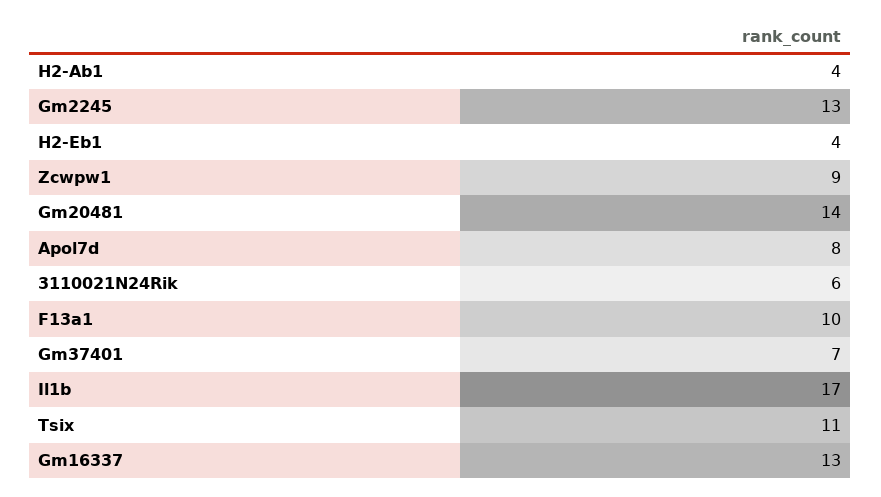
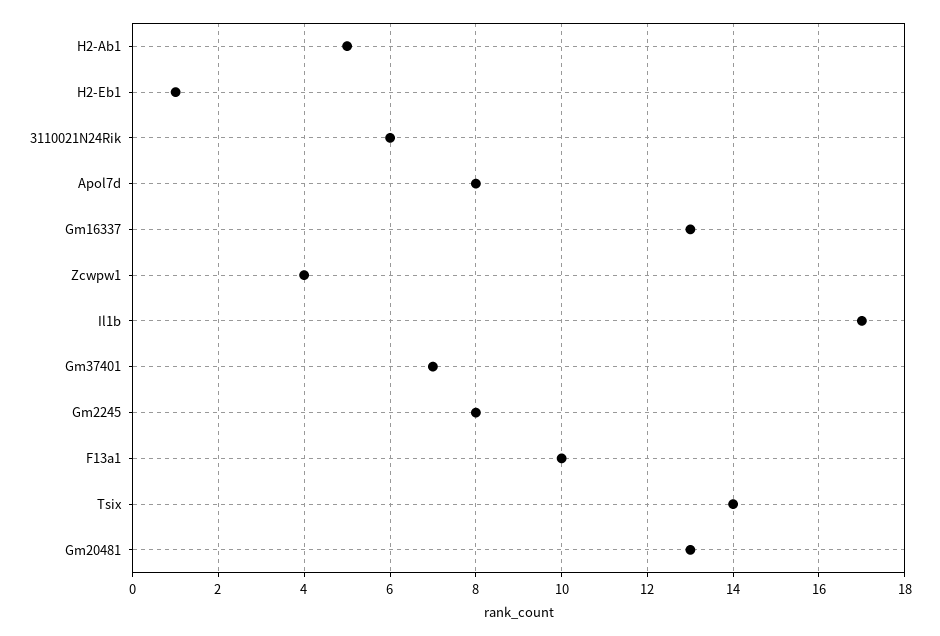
H2-Ab1: 4 -> 5
Gm2245: 13 -> 8
H2-Eb1: 4 -> 1
Zcwpw1: 9 -> 4
Gm20481: 14 -> 13
Tsix: 11 -> 14

